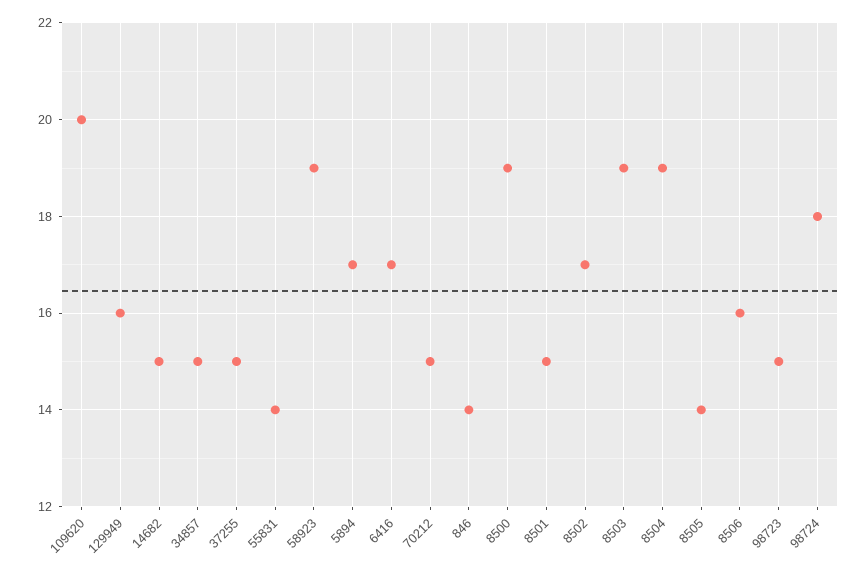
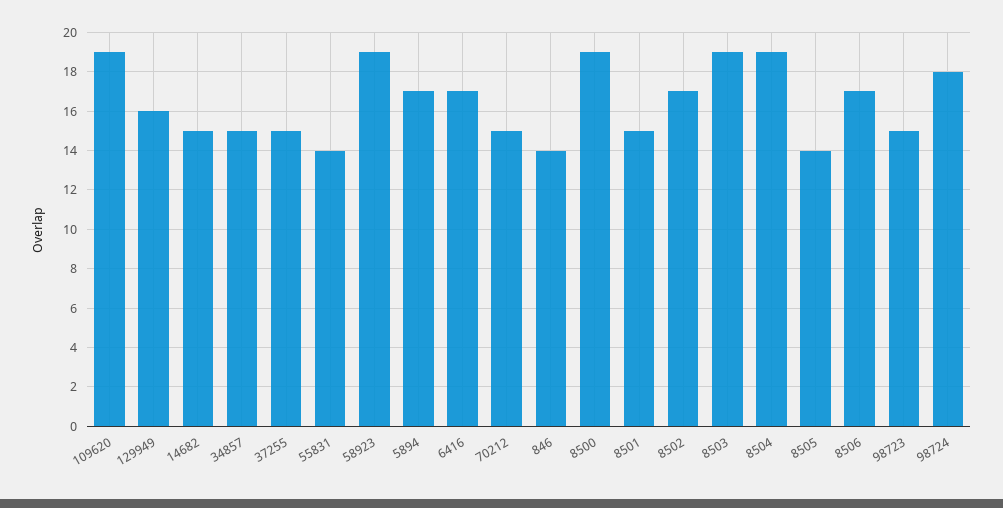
109620: 20 -> 19
8506: 16 -> 17

